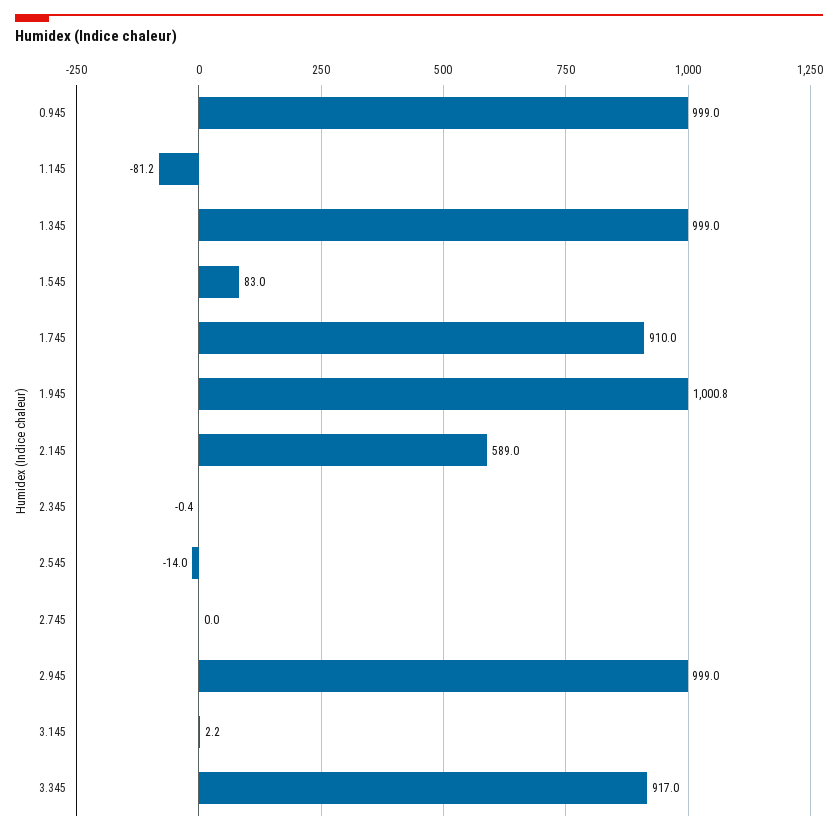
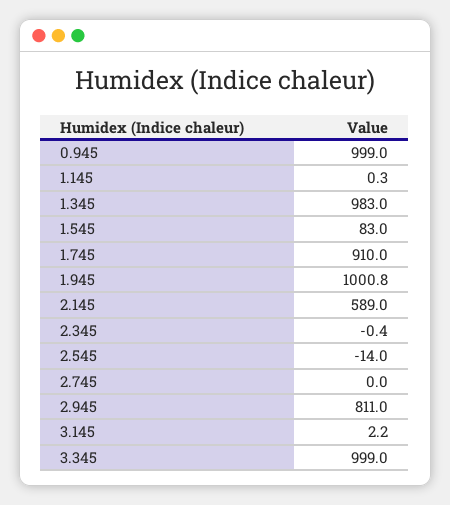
1.145: -81.2 -> 0.3
1.345: 999 -> 983
2.945: 999 -> 811
3.345: 917 -> 999

